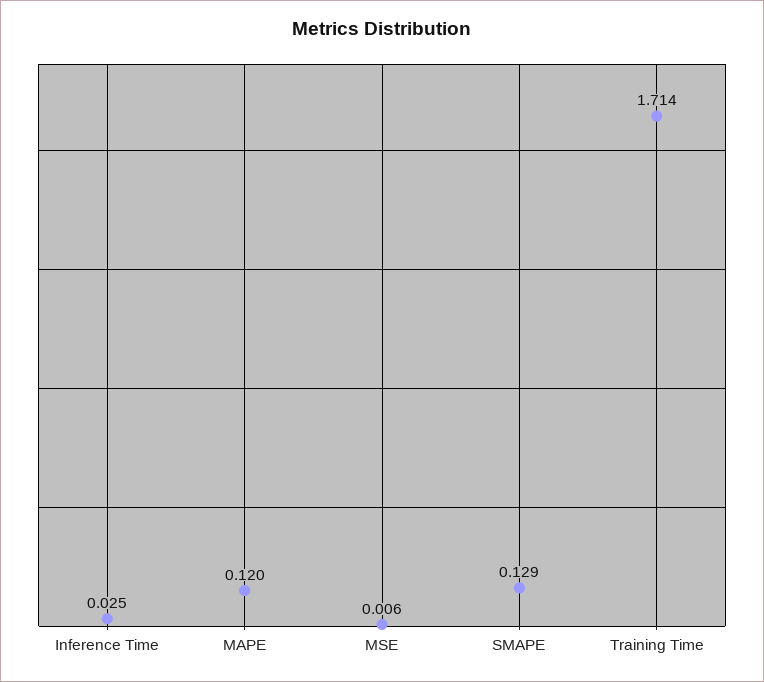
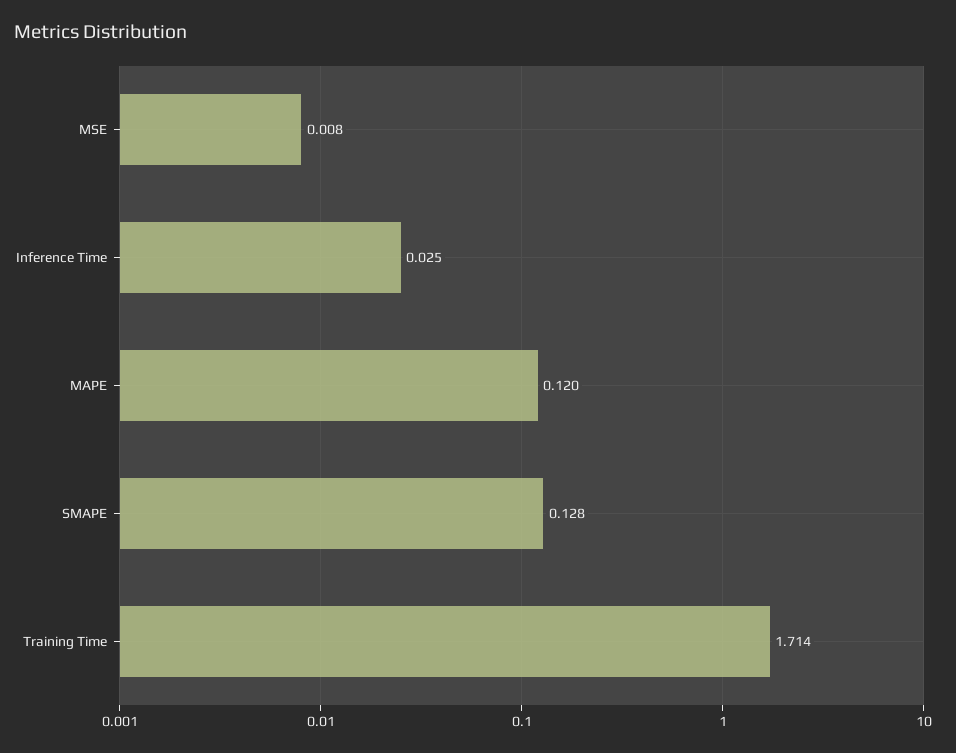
MSE: 0.006 -> 0.008
SMAPE: 0.129 -> 0.128

